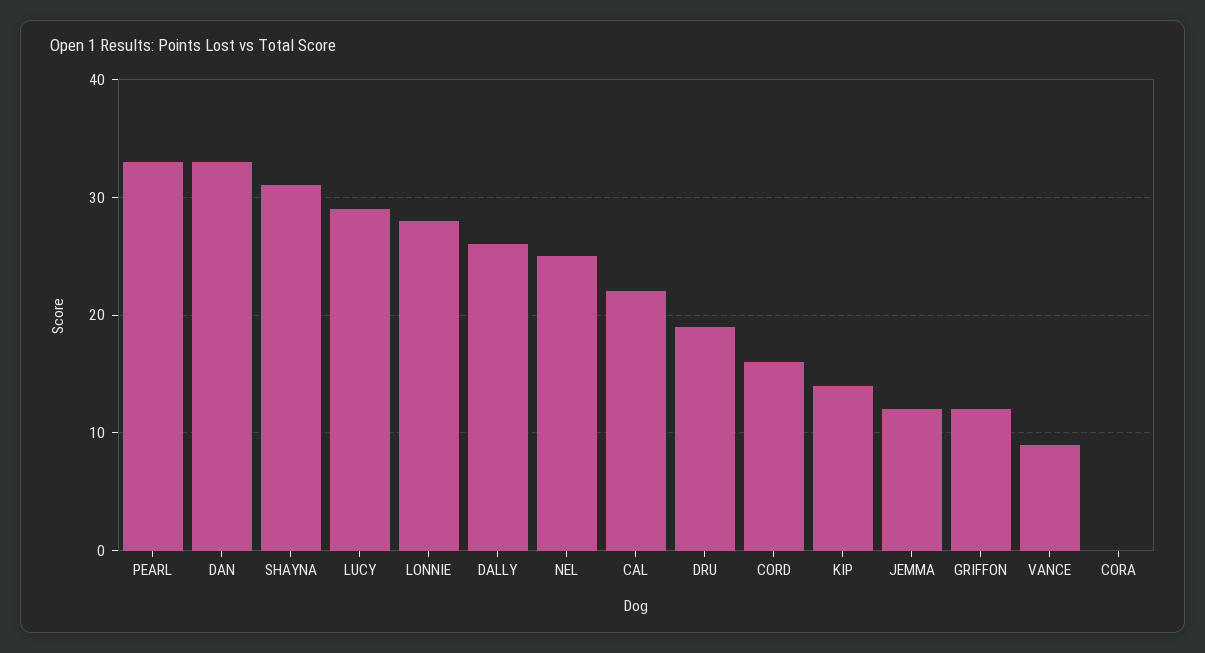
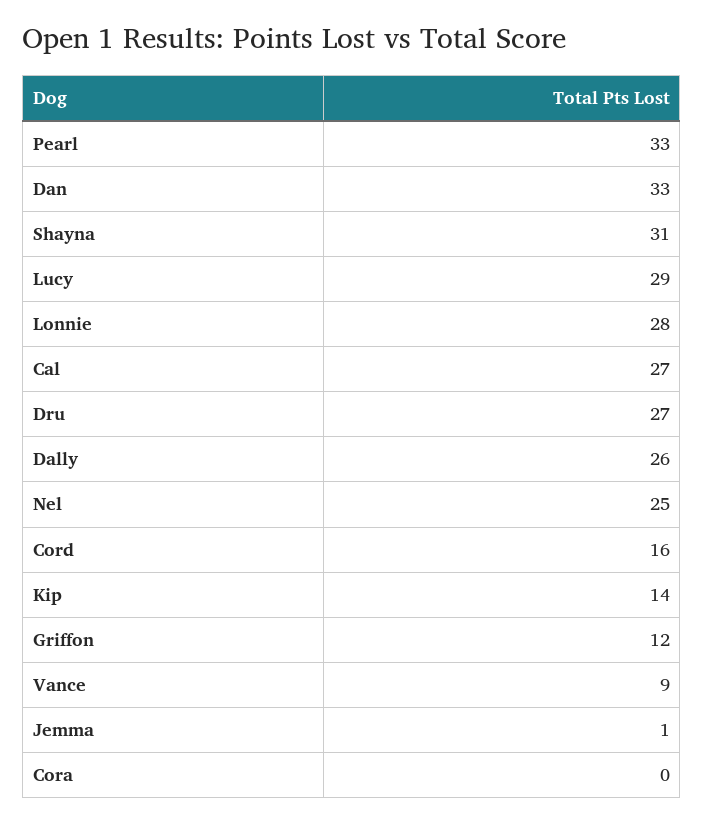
CAL: 22 -> 27
DRU: 19 -> 27
JEMMA: 12 -> 1

